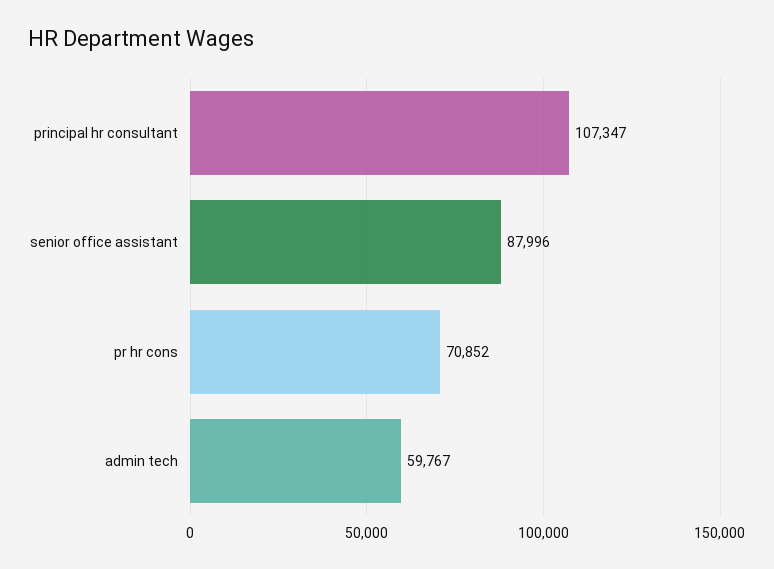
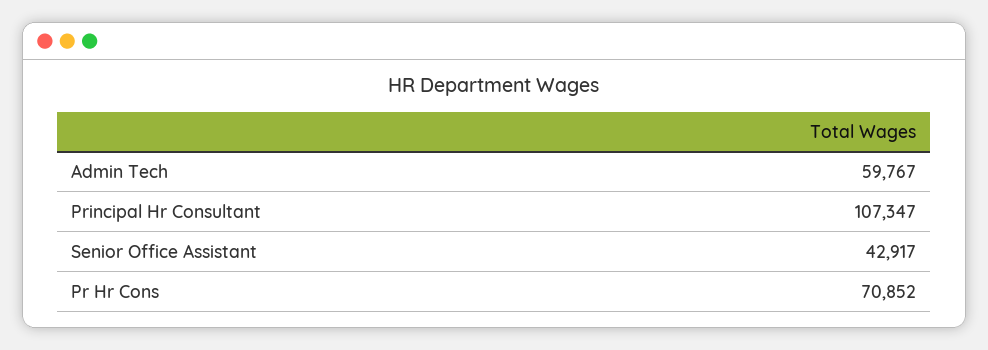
senior office assistant: 87996 -> 42917

